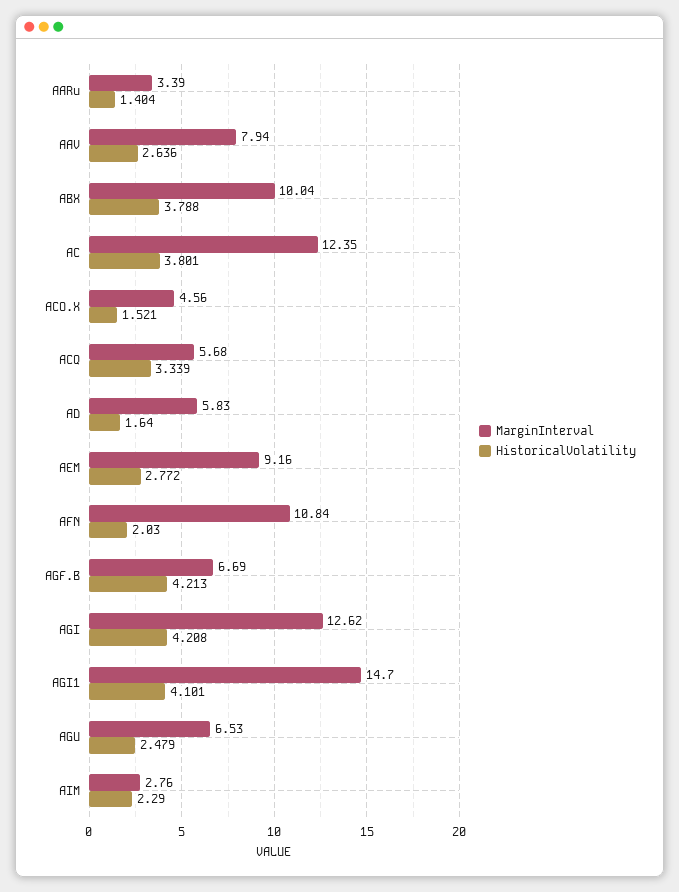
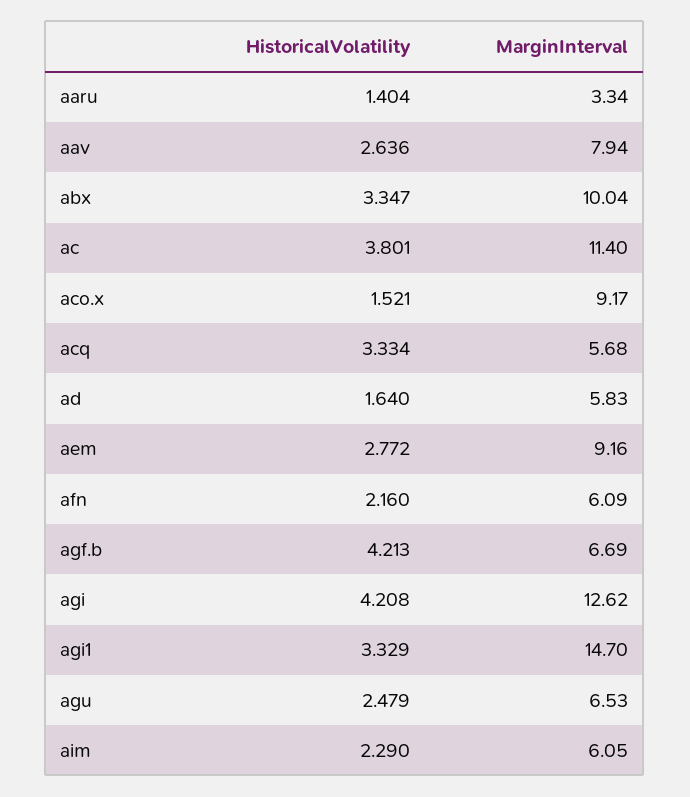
MarginInterval, AARu: 3.39 -> 3.34
HistoricalVolatility, ABX: 3.788 -> 3.347
MarginInterval, AC: 12.35 -> 11.4
MarginInterval, ACO.X: 4.56 -> 9.17
HistoricalVolatility, ACQ: 3.339 -> 3.334
MarginInterval, AFN: 10.84 -> 6.09
HistoricalVolatility, AFN: 2.03 -> 2.16
HistoricalVolatility, AGI1: 4.101 -> 3.329
MarginInterval, AIM: 2.76 -> 6.05

